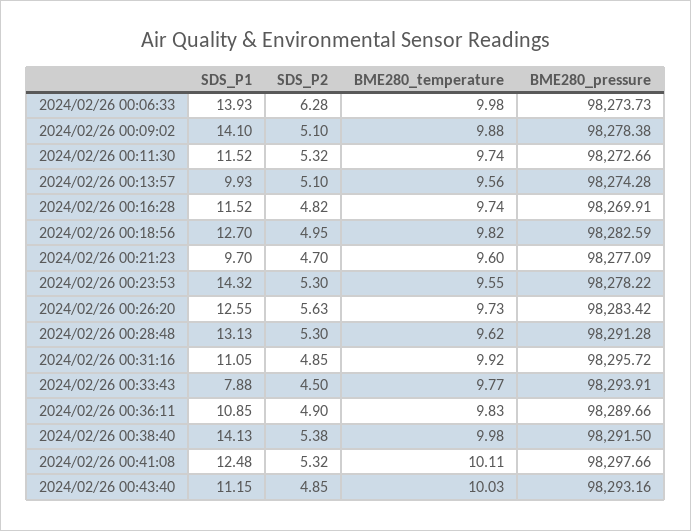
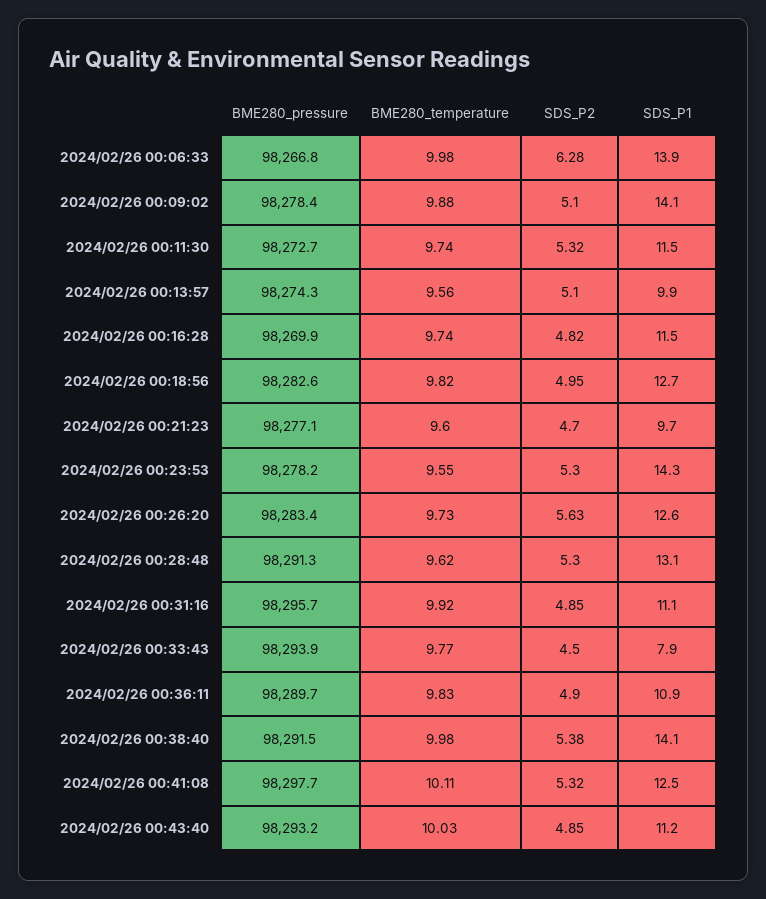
BME280_pressure, 2024/02/26 00:06:33: 98273.73 -> 98266.8

